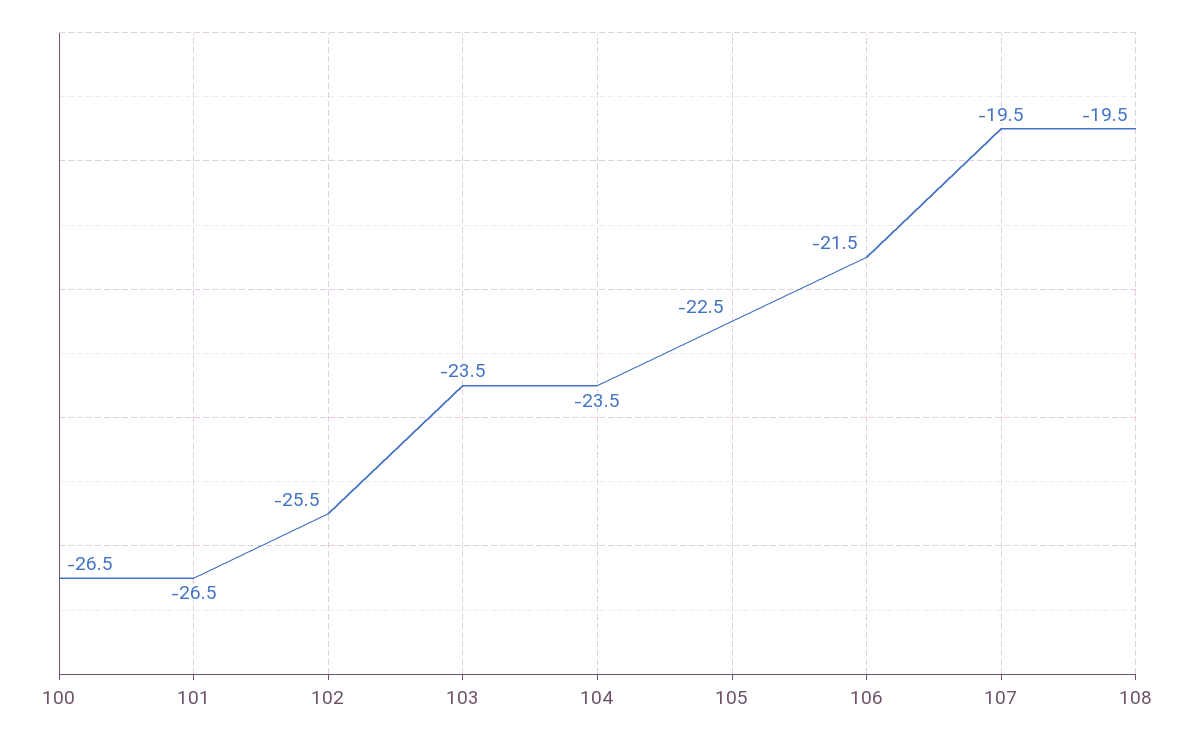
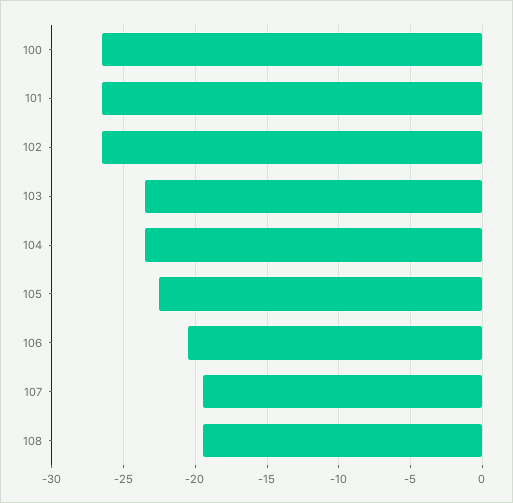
102: -25.5 -> -26.5
106: -21.5 -> -20.5

